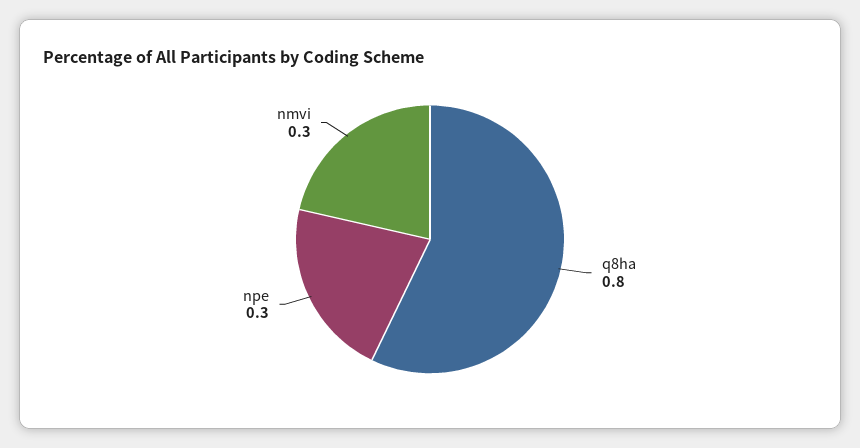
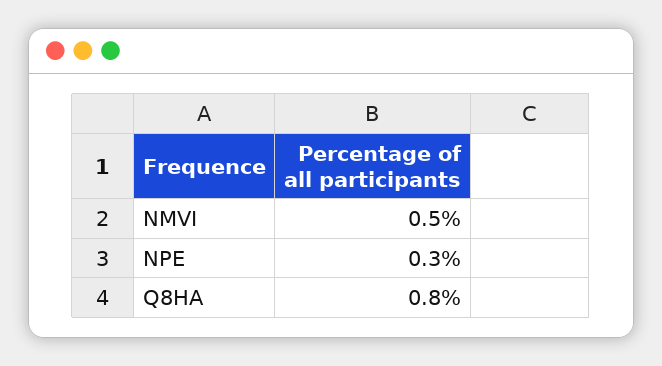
nmvi: 0.3 -> 0.5

